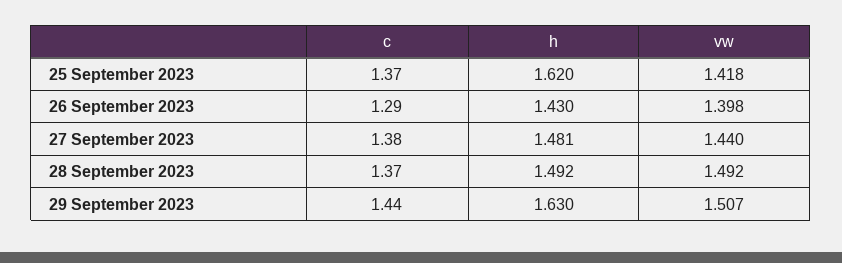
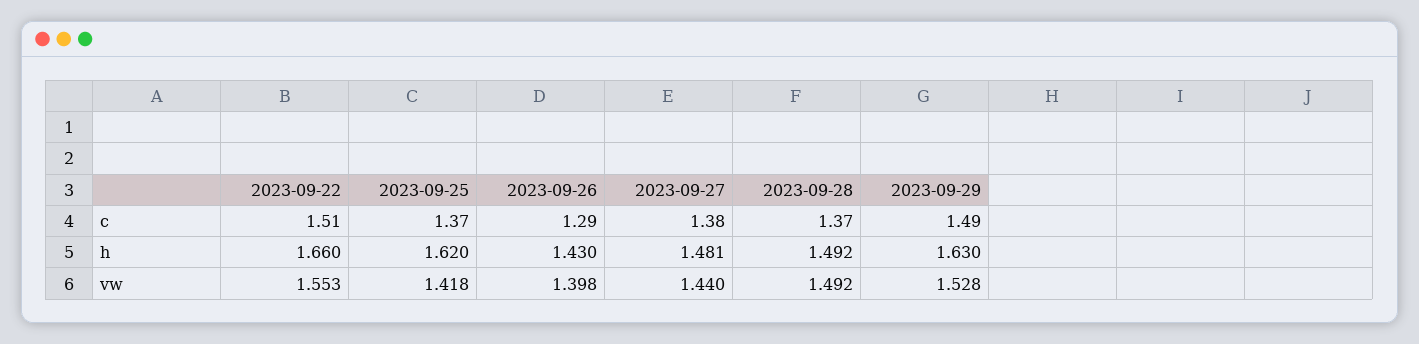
c, 29 September 2023: 1.44 -> 1.49
vw, 29 September 2023: 1.507 -> 1.528
c, 2023-09-22: none -> 1.51
h, 2023-09-22: none -> 1.66
vw, 2023-09-22: none -> 1.553

